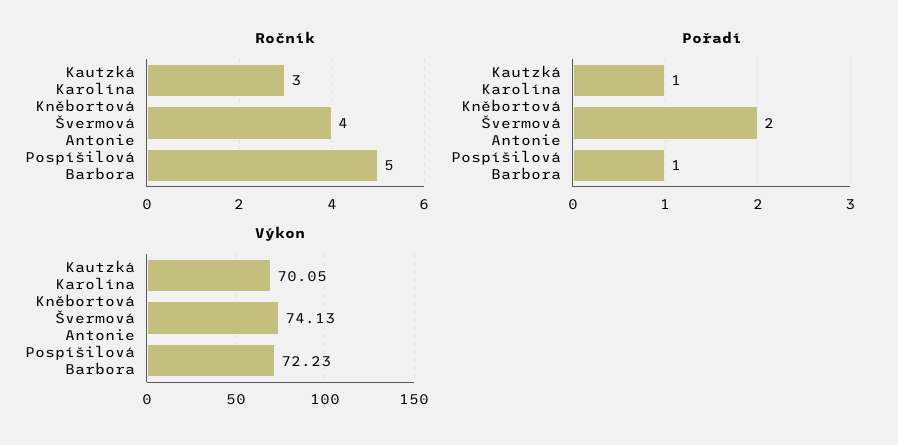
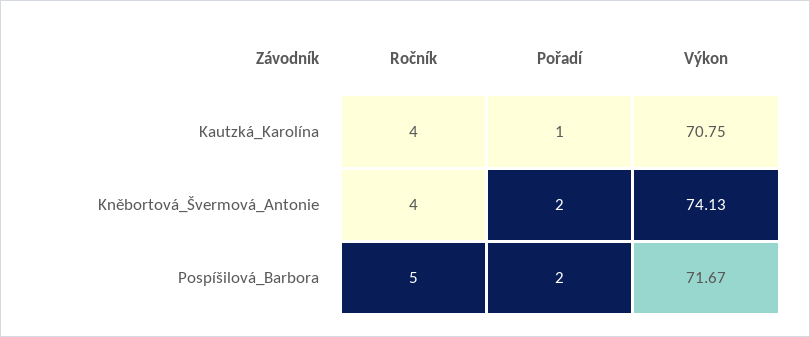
Ročník, Kautzká Karolína: 3 -> 4
Pořadí, Pospíšilová Barbora: 1 -> 2
Výkon, Kautzká Karolína: 70.05 -> 70.75
Výkon, Pospíšilová Barbora: 72.23 -> 71.67

